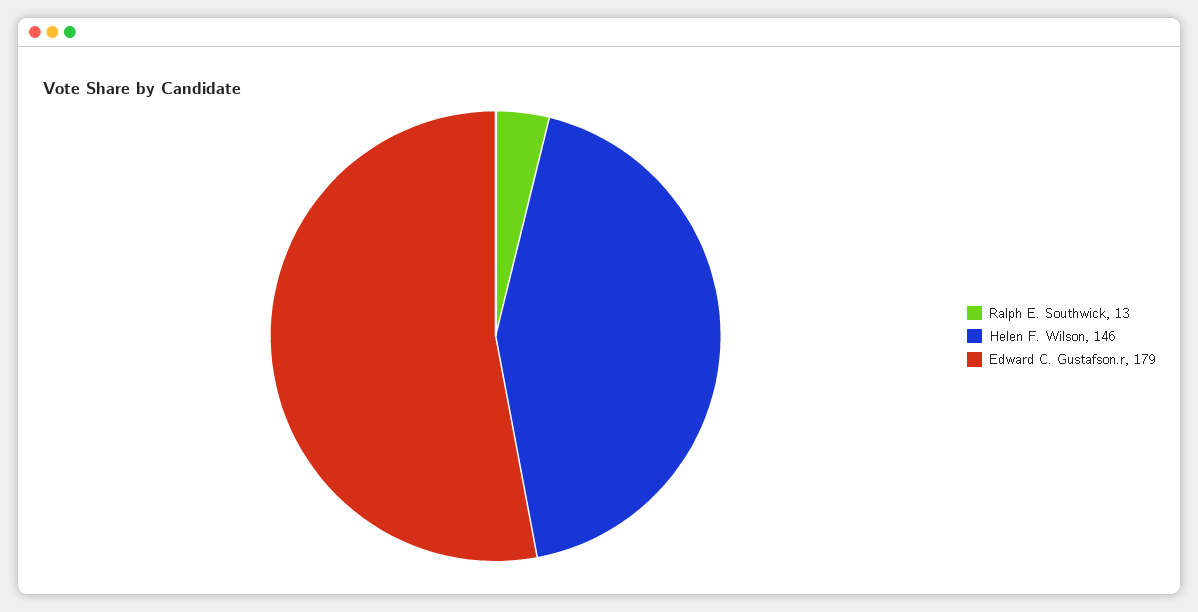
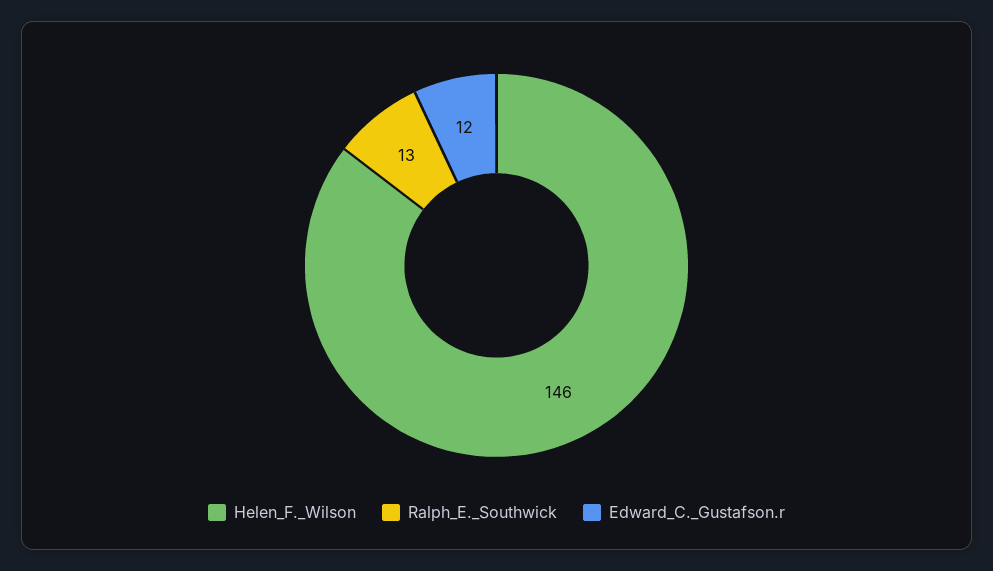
Edward C. Gustafson.r: 179 -> 12

